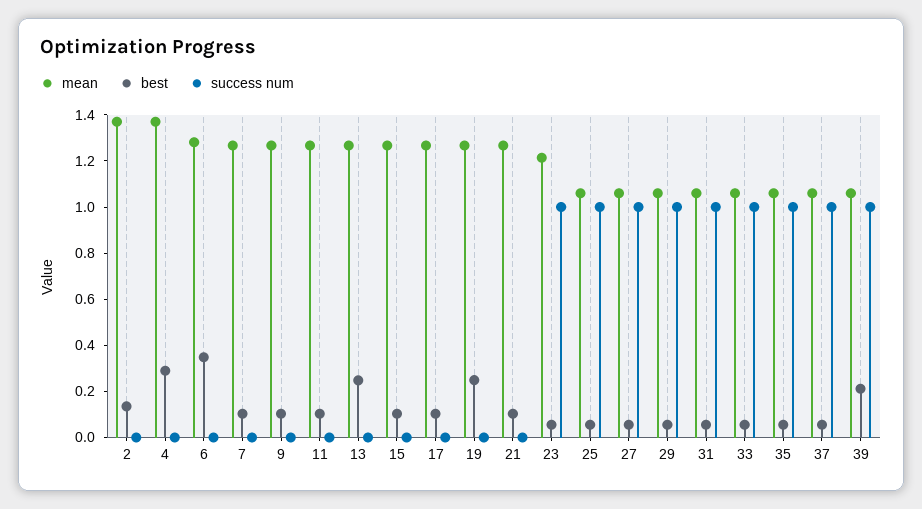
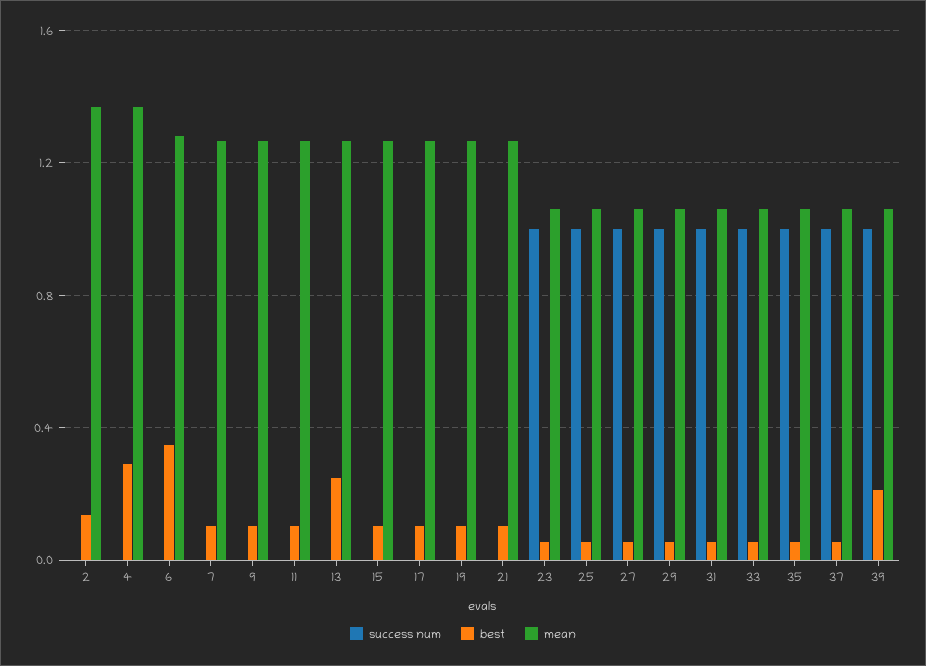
best, 19: 0.25 -> 0.1
mean, 23: 1.2 -> 1.05

